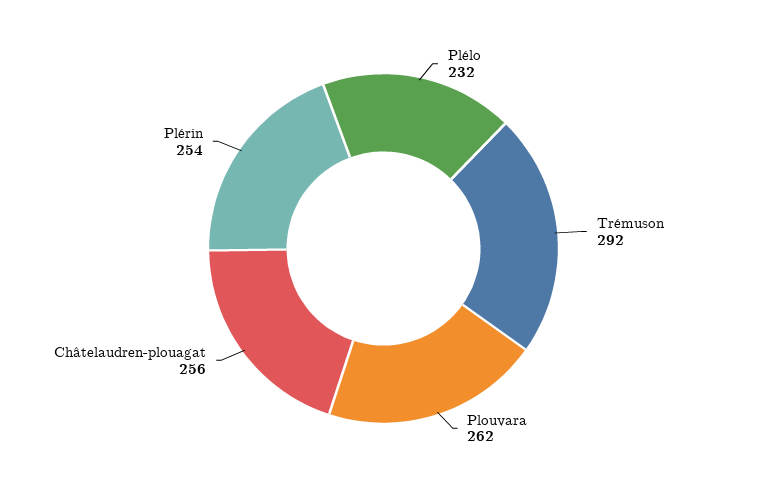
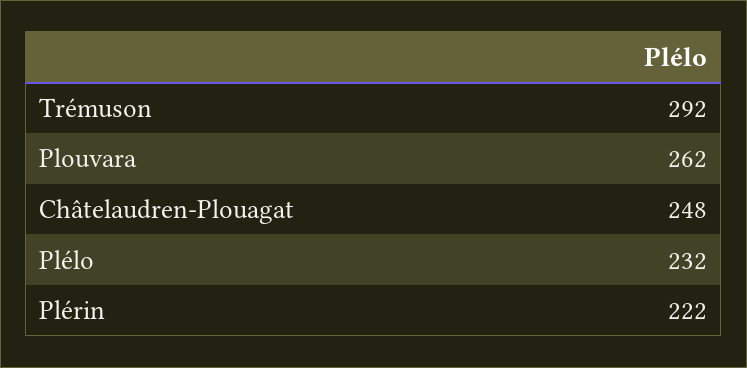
Châtelaudren-plouagat: 256 -> 248
Plérin: 254 -> 222

